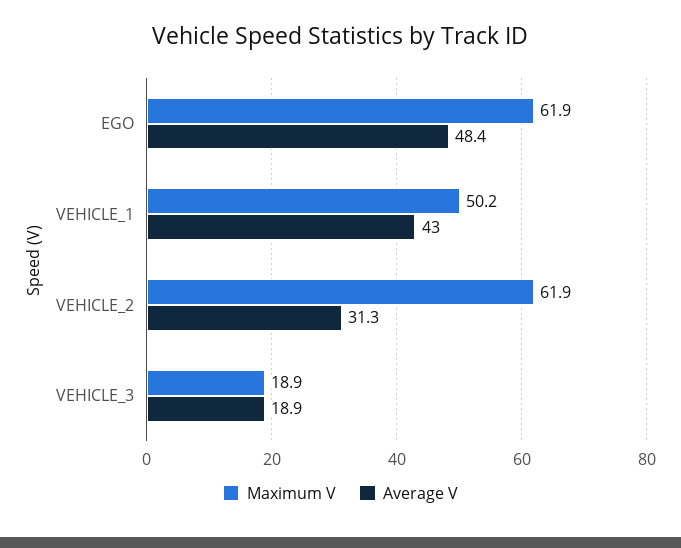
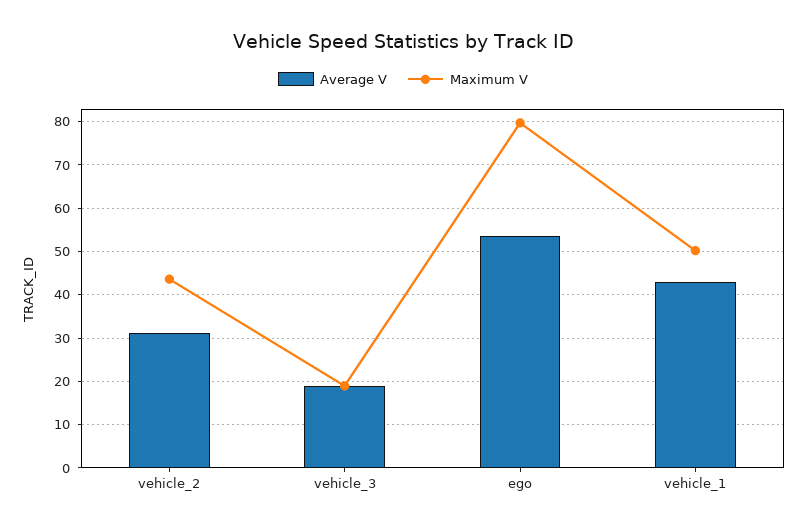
Maximum V, EGO: 61.9 -> 80
Average V, EGO: 48.4 -> 54
Maximum V, VEHICLE_2: 61.9 -> 44

